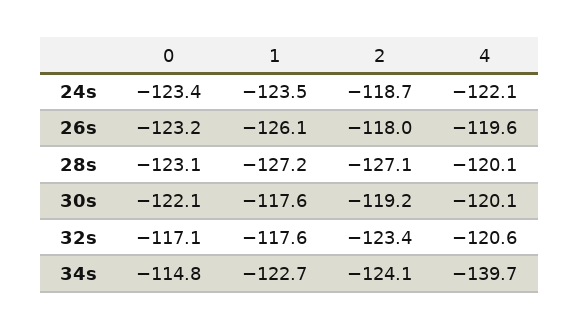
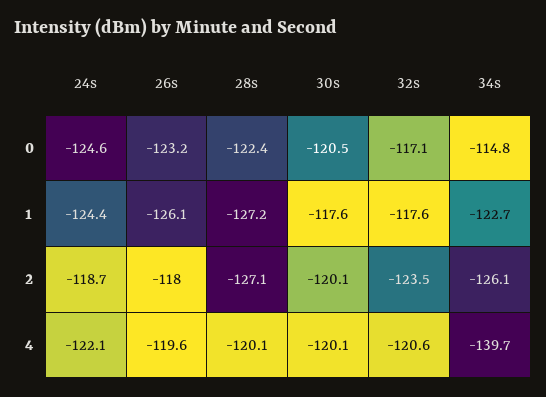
0, 24s: -123.4 -> -124.6
1, 24s: -123.5 -> -124.4
0, 28s: -123.1 -> -122.4
0, 30s: -122.1 -> -120.5
2, 30s: -119.2 -> -120.1
2, 32s: -123.4 -> -123.5
2, 34s: -124.1 -> -126.1

